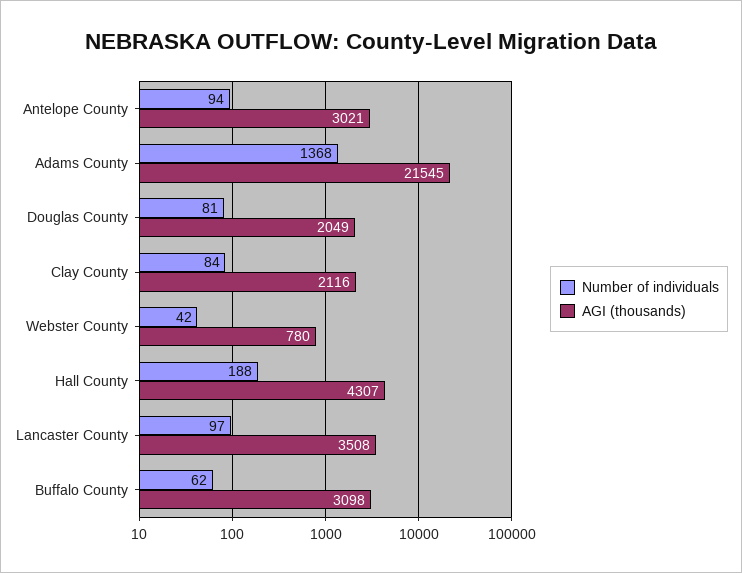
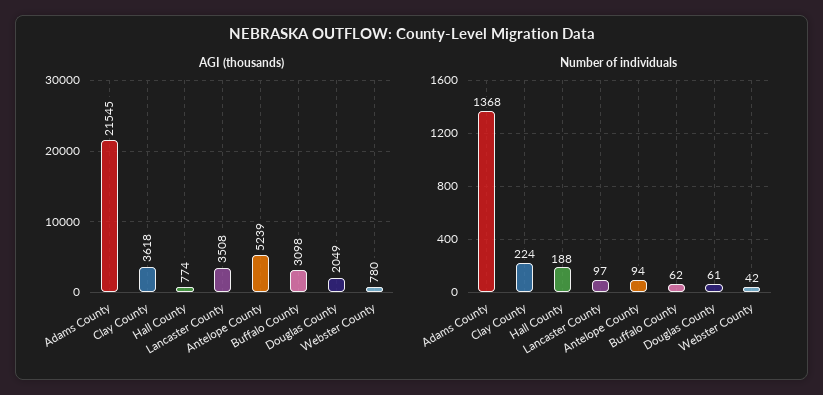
AGI (thousands), Antelope County: 3021 -> 5239
Number of individuals, Douglas County: 81 -> 61
Number of individuals, Clay County: 84 -> 224
AGI (thousands), Clay County: 2116 -> 3618
AGI (thousands), Hall County: 4307 -> 774

